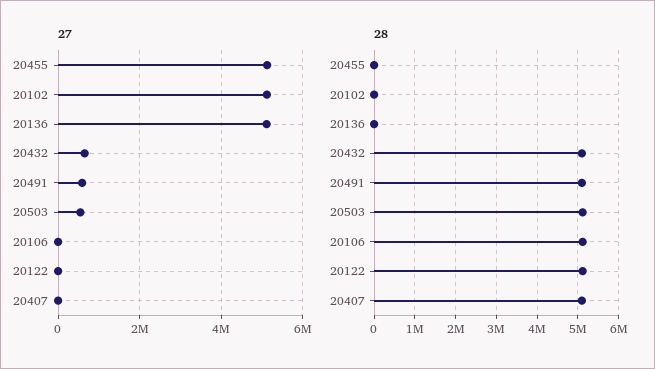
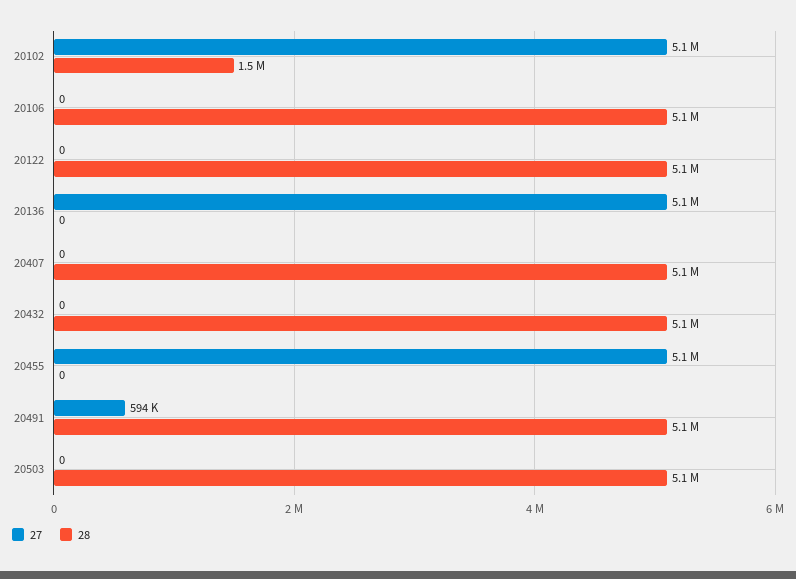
27, 20432: 600000 -> 0
27, 20503: 600000 -> 0
28, 20102: 0 -> 1500000

